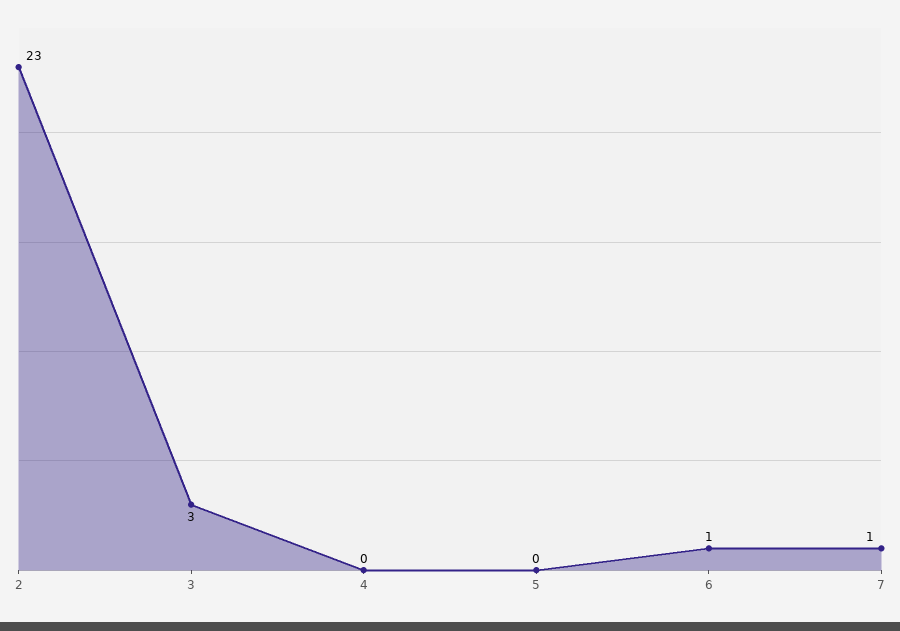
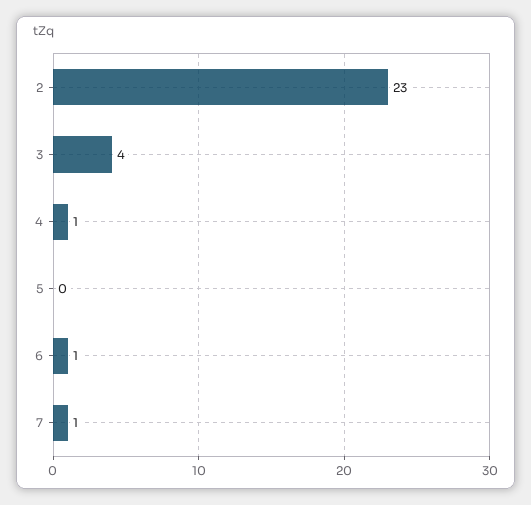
3: 3 -> 4
4: 0 -> 1

